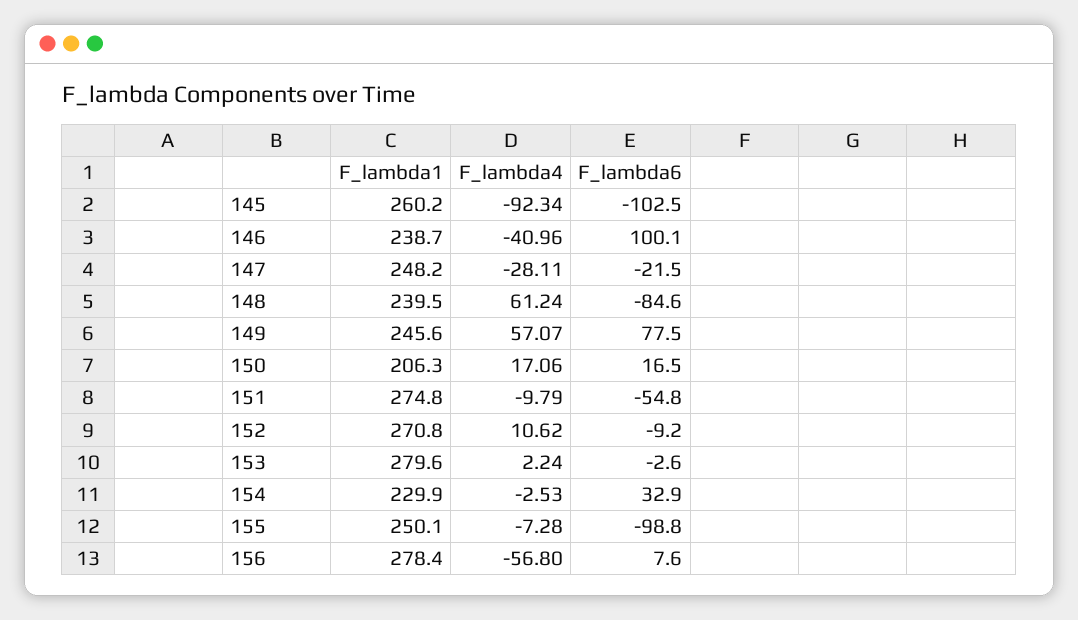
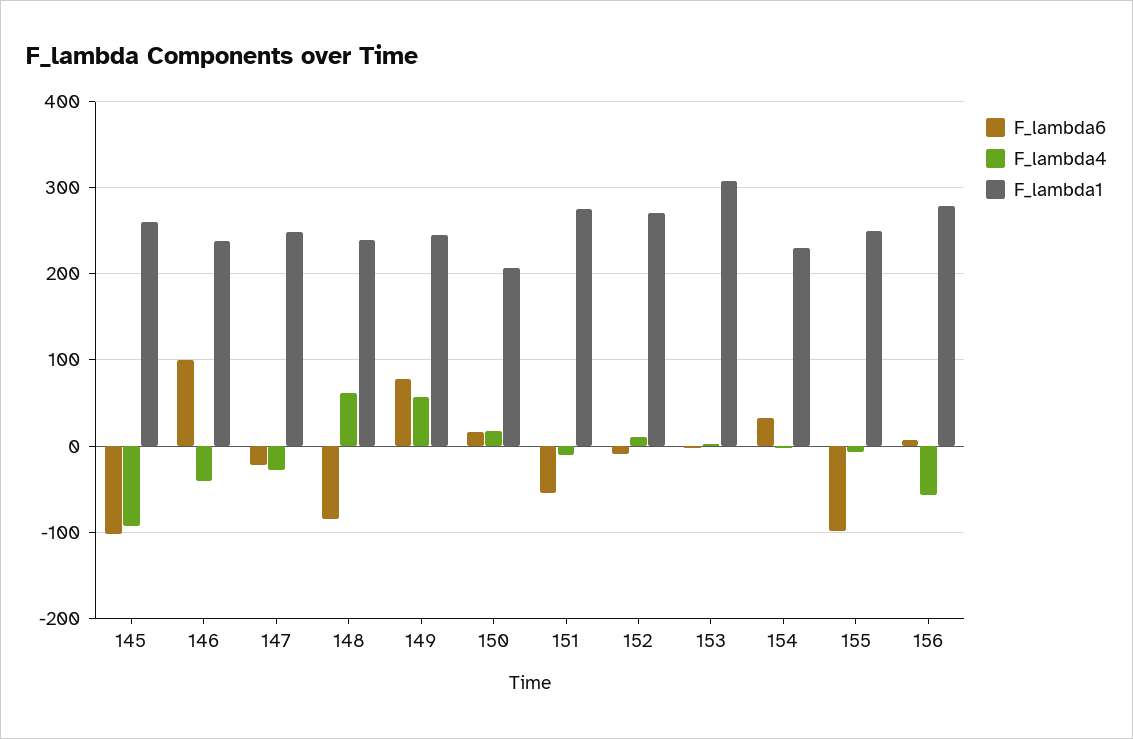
F_lambda1, 153: 279.6 -> 310

